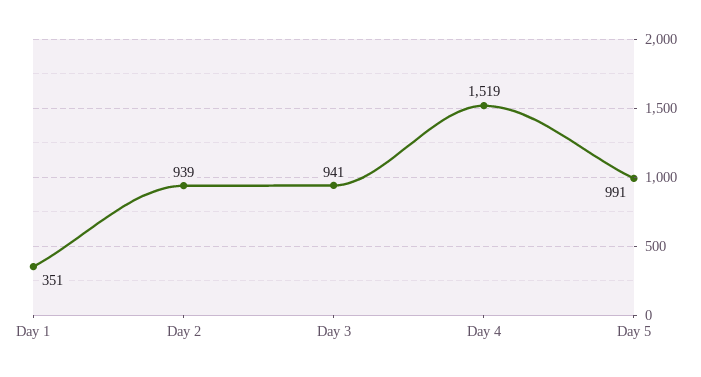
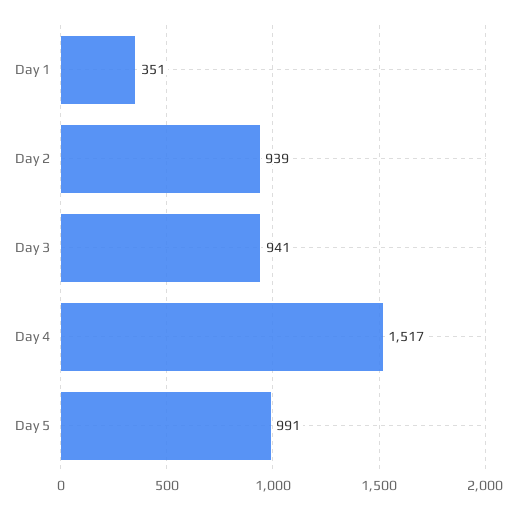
Day 4: 1519 -> 1517

